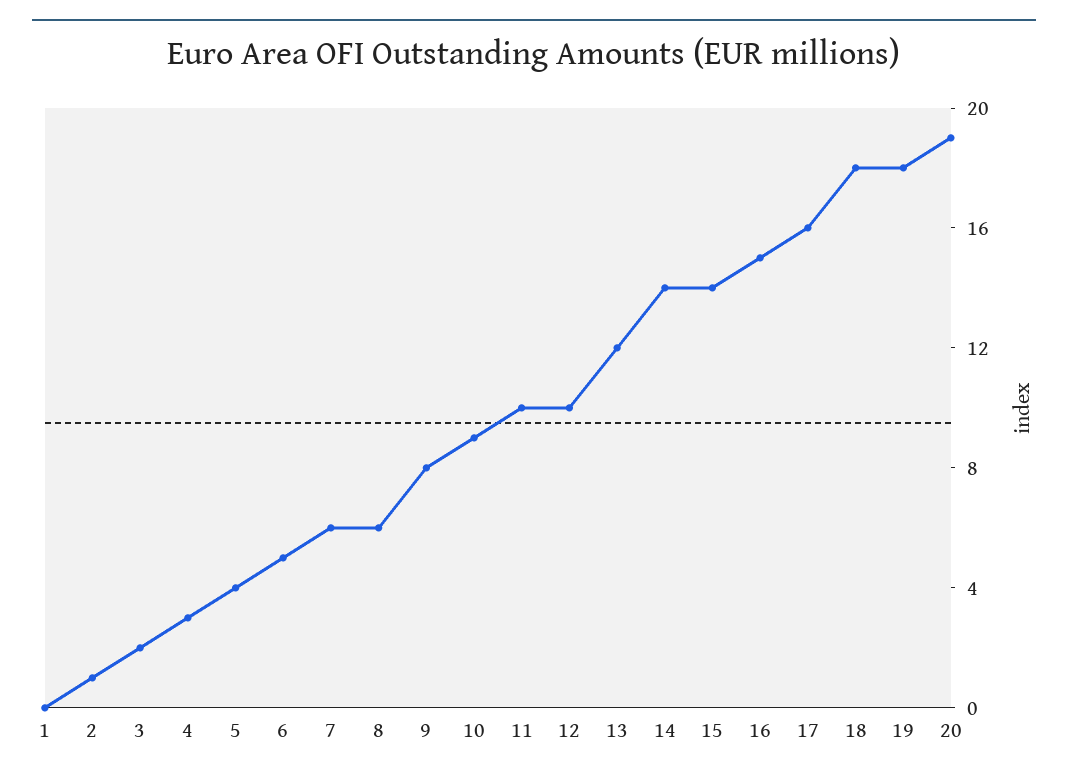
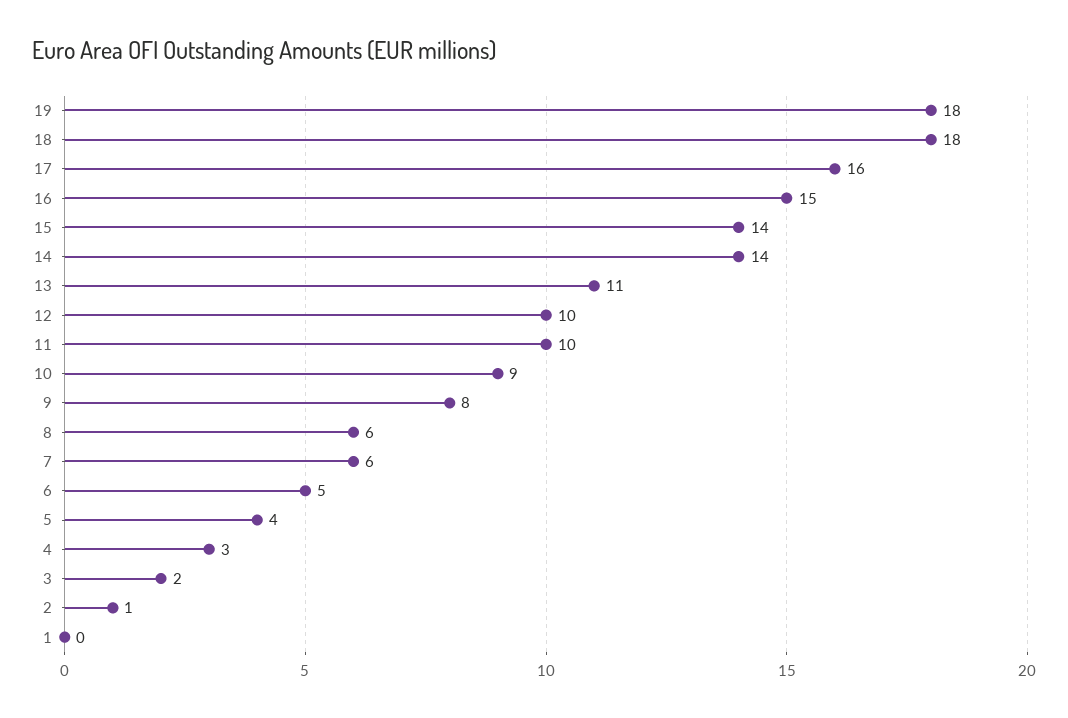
13: 12 -> 11
20: 19 -> none

